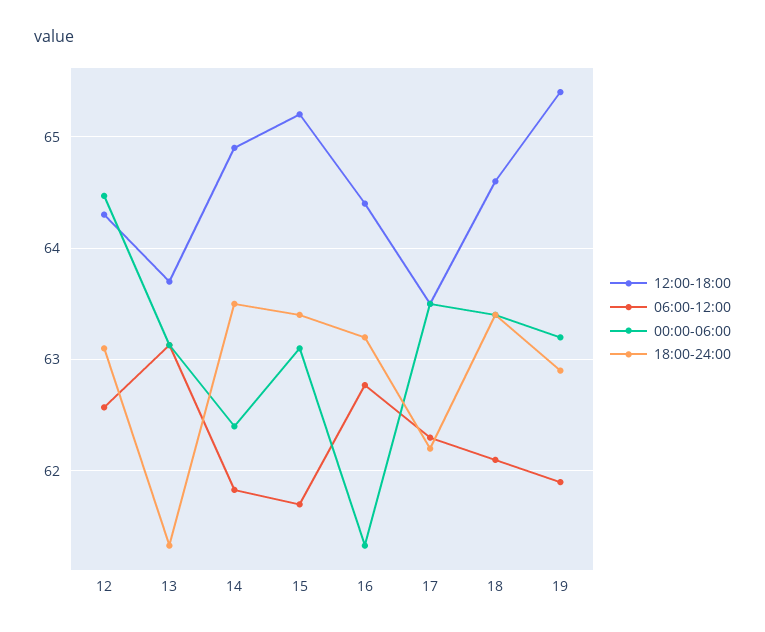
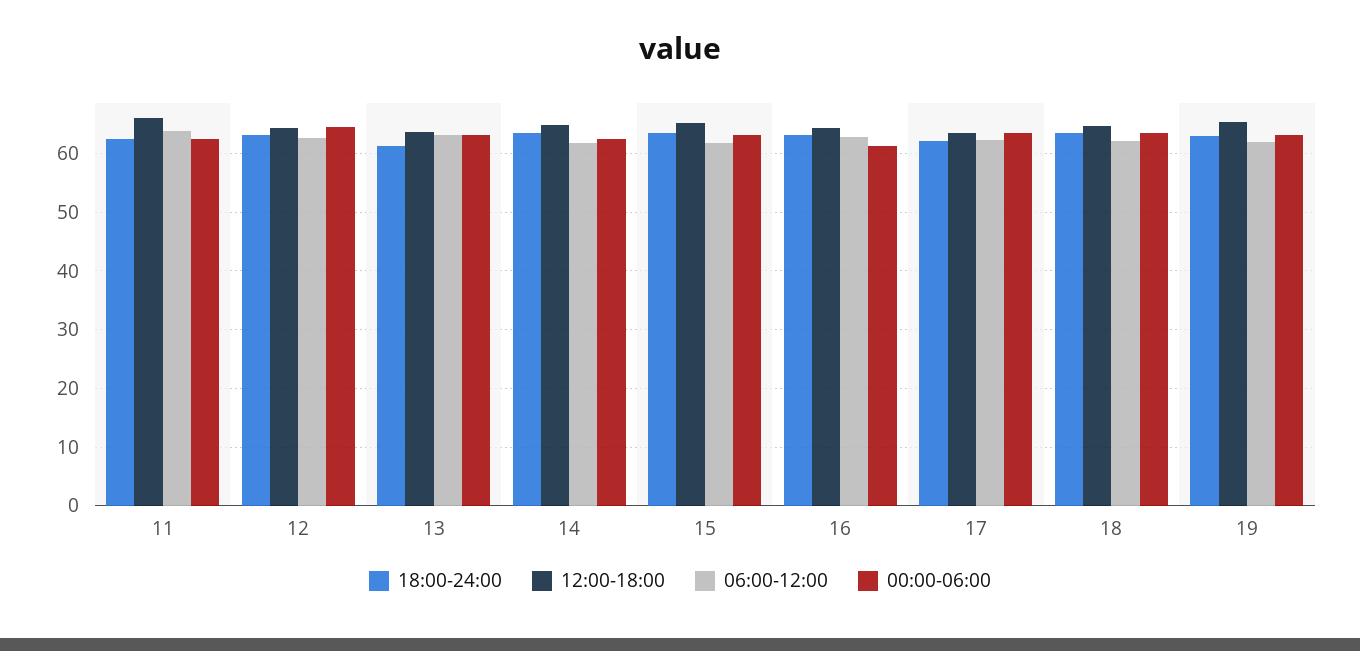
18:00-24:00, 11: none -> 62
12:00-18:00, 11: none -> 66
06:00-12:00, 11: none -> 64
00:00-06:00, 11: none -> 62

